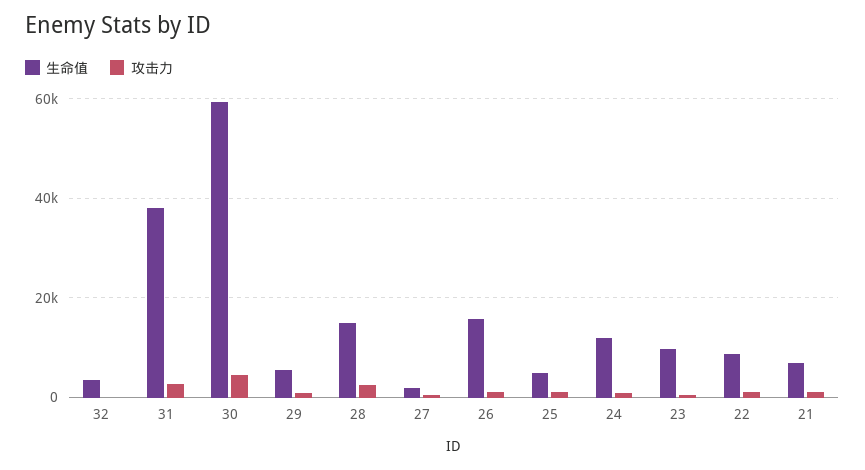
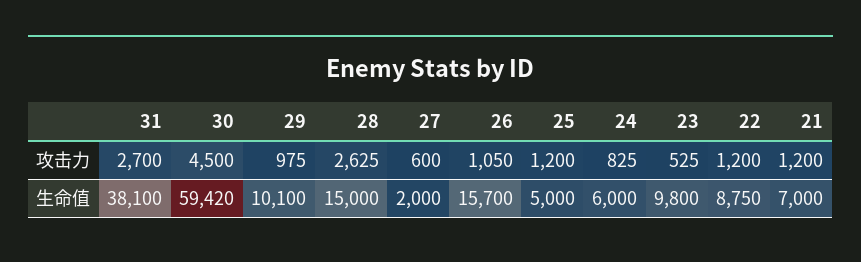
生命值, 32: 4000 -> none
攻击力, 32: 0 -> none
生命值, 29: 6000 -> 10100
生命值, 24: 12000 -> 6000

